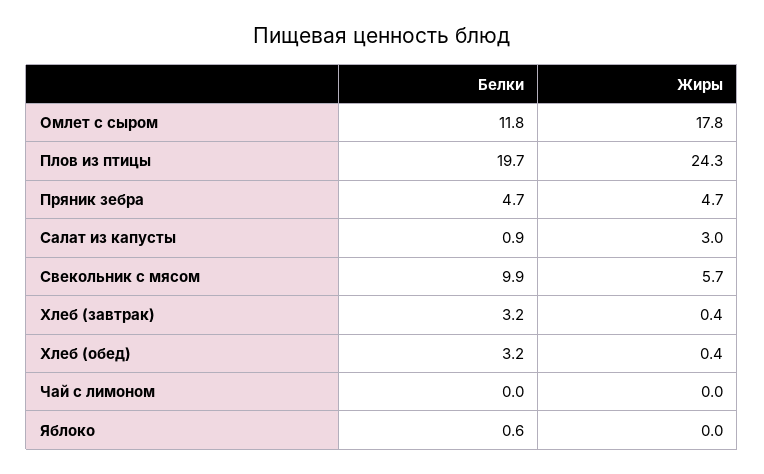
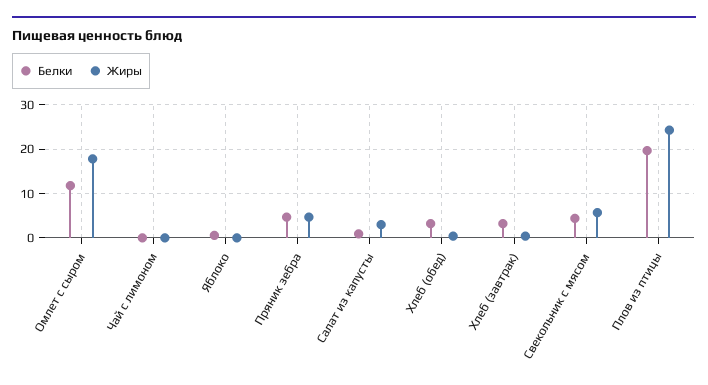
Белки, Свекольник с мясом: 9.9 -> 4

